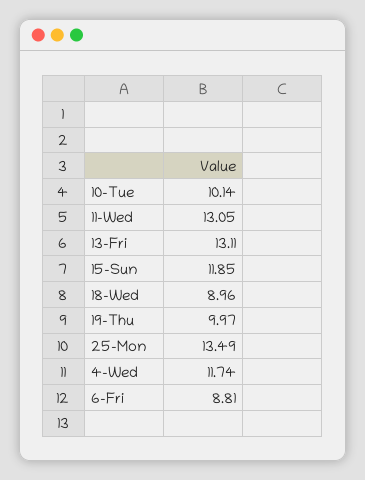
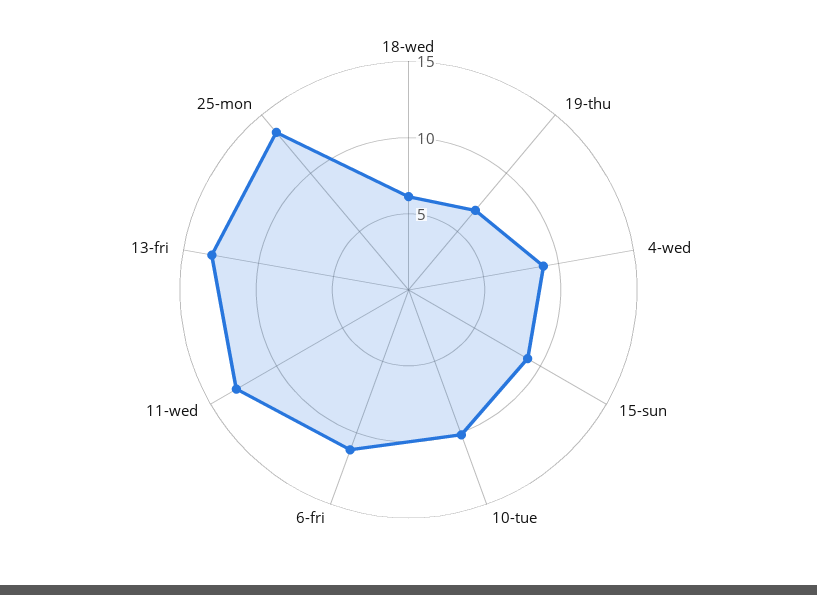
15-Sun: 11.85 -> 9
18-Wed: 8.96 -> 6
19-Thu: 9.97 -> 7
4-Wed: 11.74 -> 9
6-Fri: 8.81 -> 11

